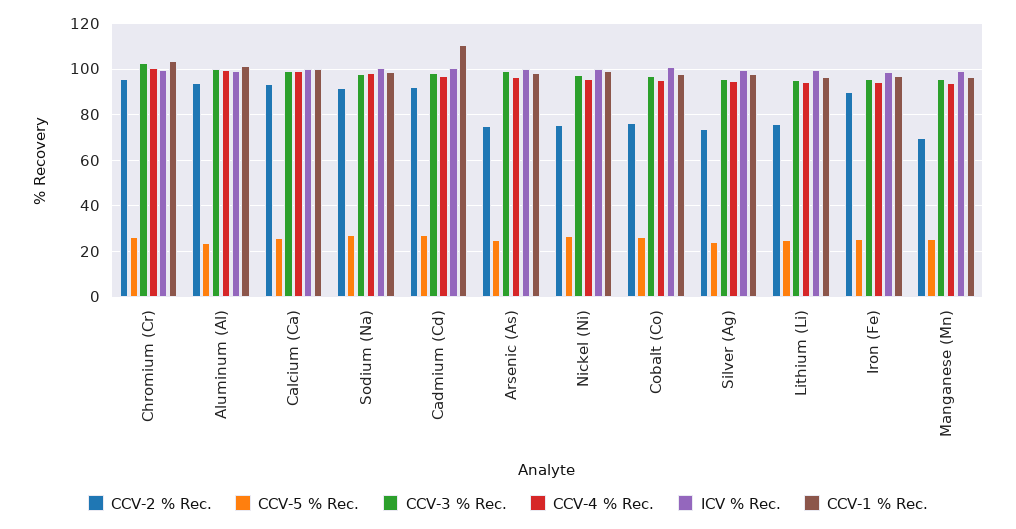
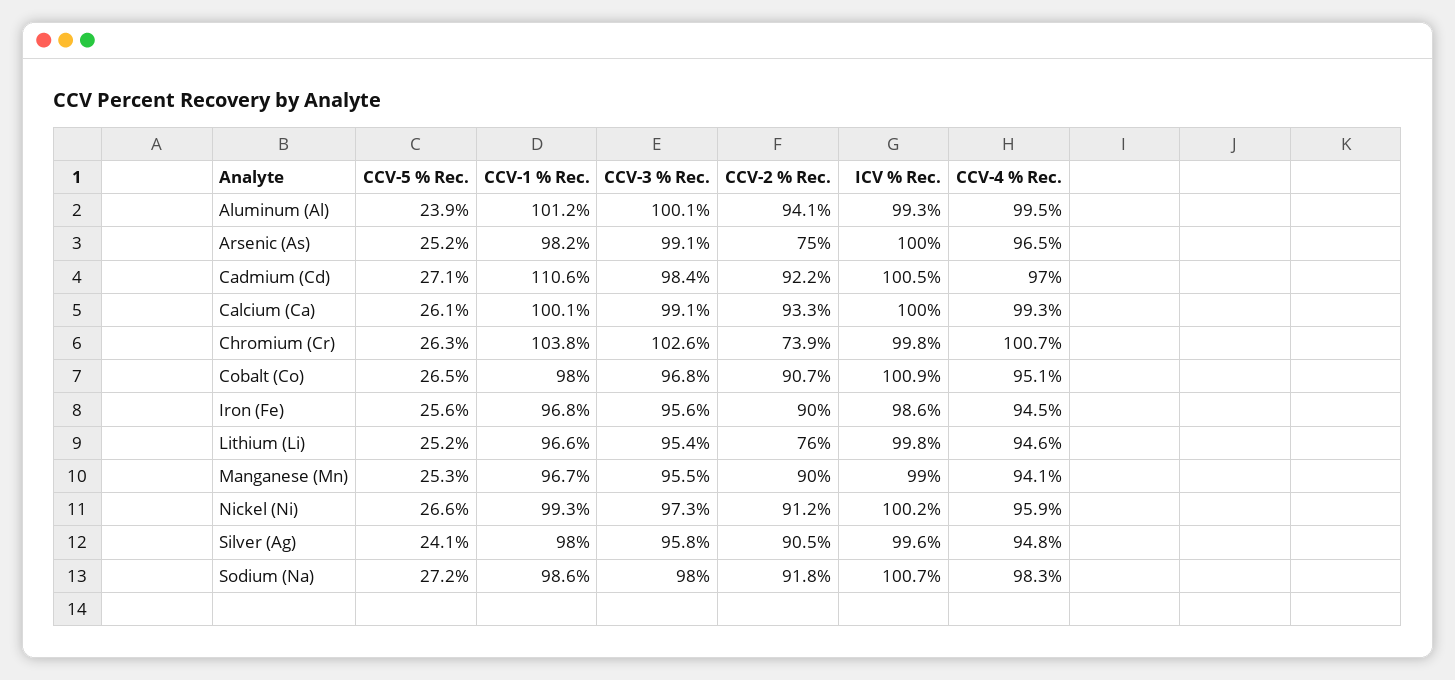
CCV-2 % Rec., Chromium (Cr): 95 -> 73.9
CCV-2 % Rec., Nickel (Ni): 75 -> 91.2
CCV-2 % Rec., Cobalt (Co): 75 -> 90.7
CCV-2 % Rec., Silver (Ag): 75 -> 90.5
CCV-2 % Rec., Manganese (Mn): 70 -> 90

